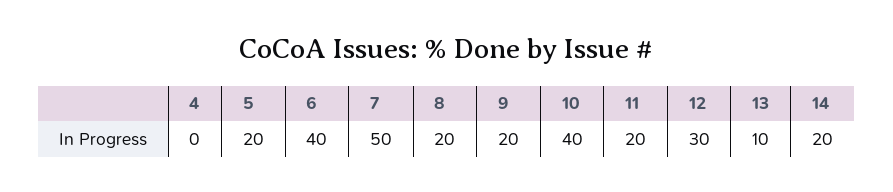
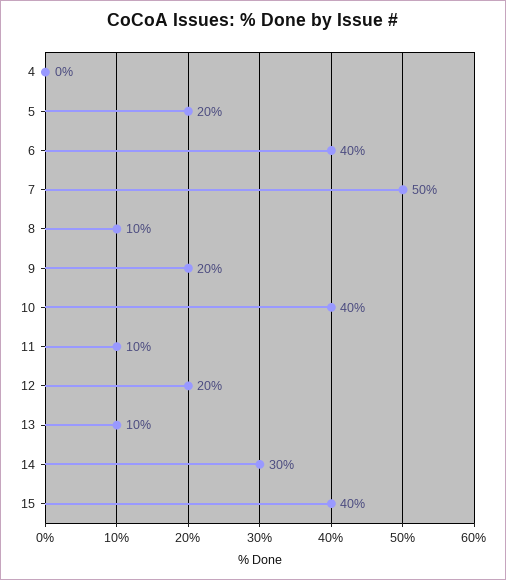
8: 20 -> 10
11: 20 -> 10
12: 30 -> 20
14: 20 -> 30
15: none -> 40

